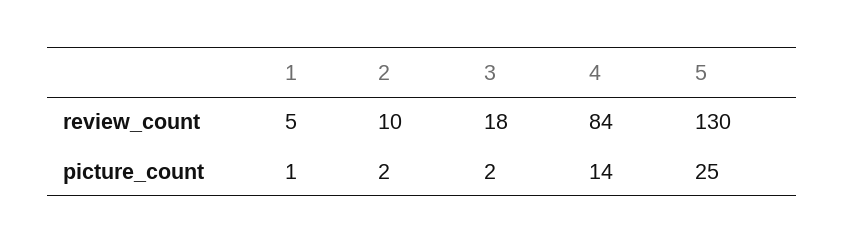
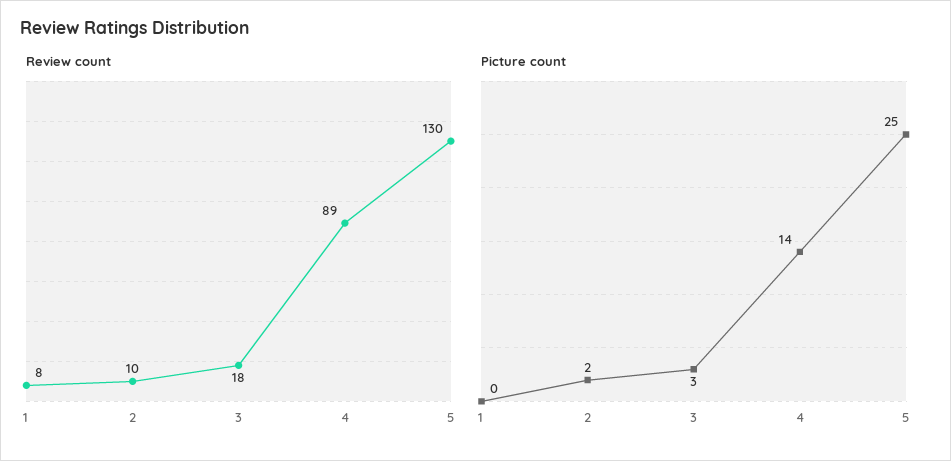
review_count, 1: 5 -> 8
review_count, 4: 84 -> 89
picture_count, 1: 1 -> 0
picture_count, 3: 2 -> 3

